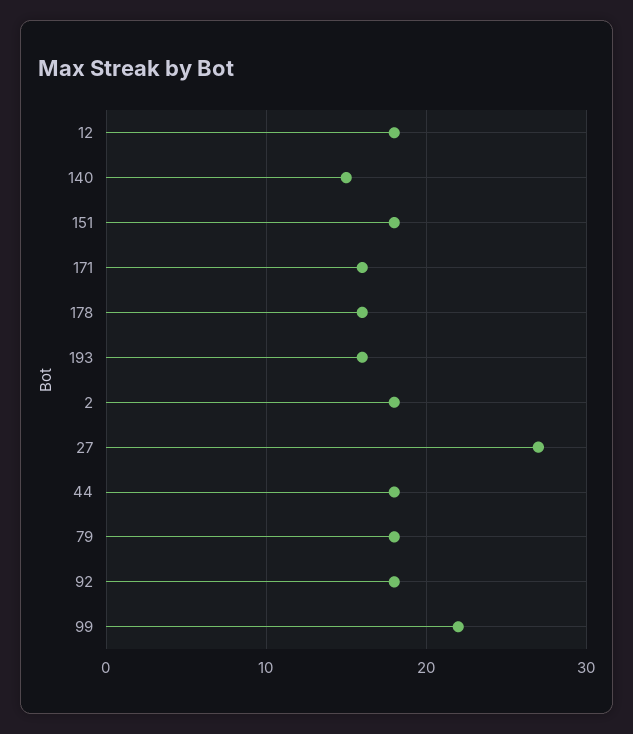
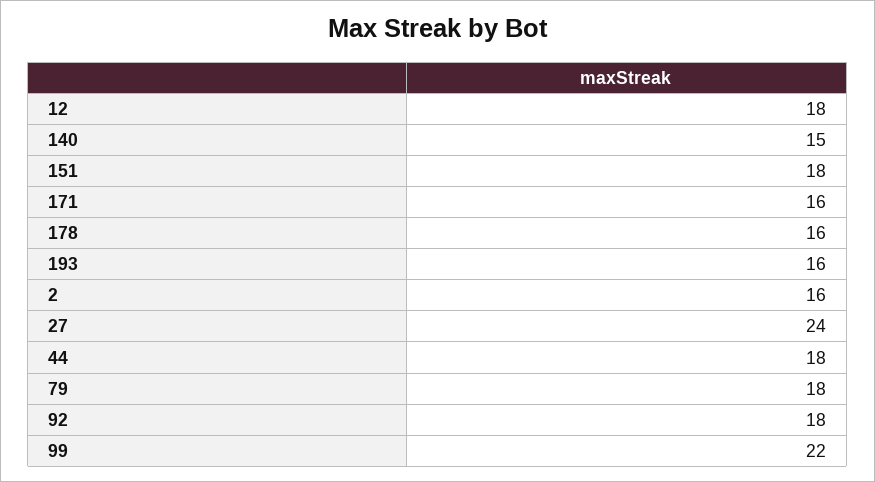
2: 18 -> 16
27: 27 -> 24

